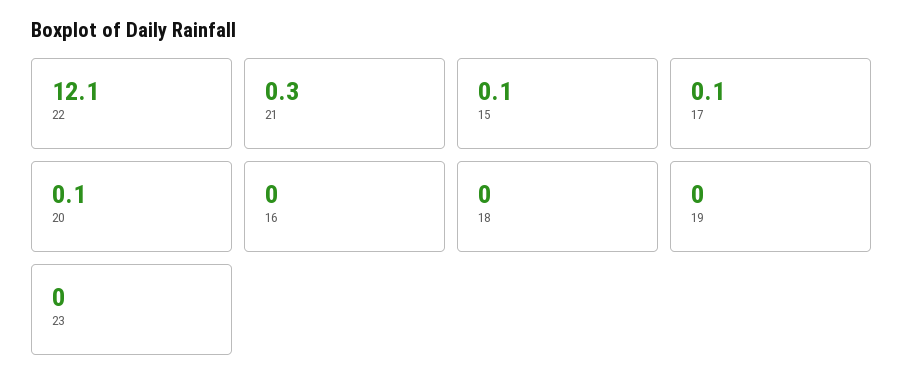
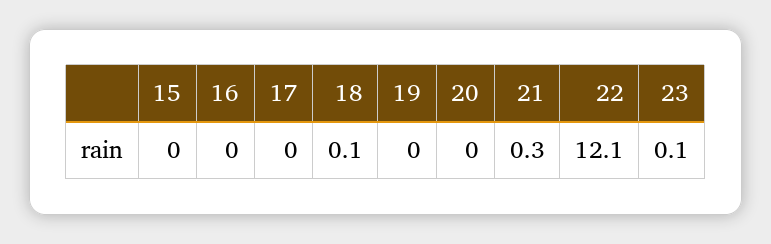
15: 0.1 -> 0
17: 0.1 -> 0
20: 0.1 -> 0
18: 0 -> 0.1
23: 0 -> 0.1

